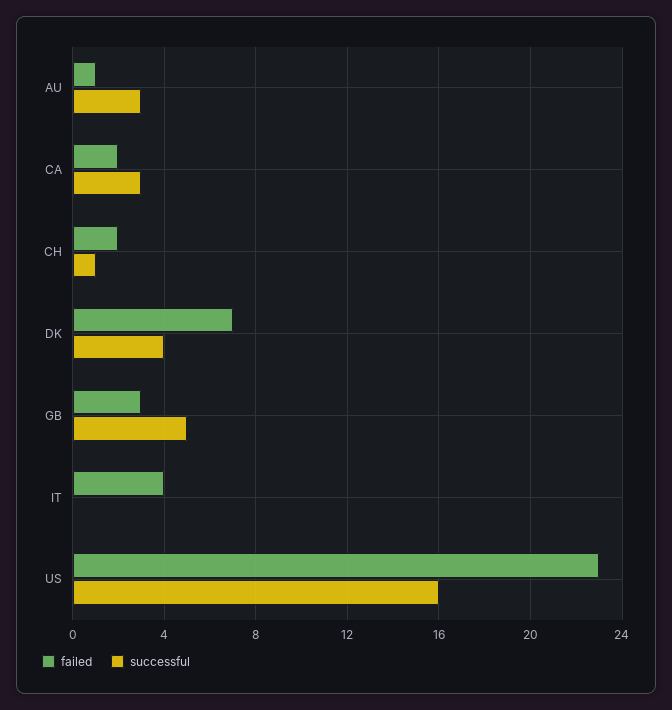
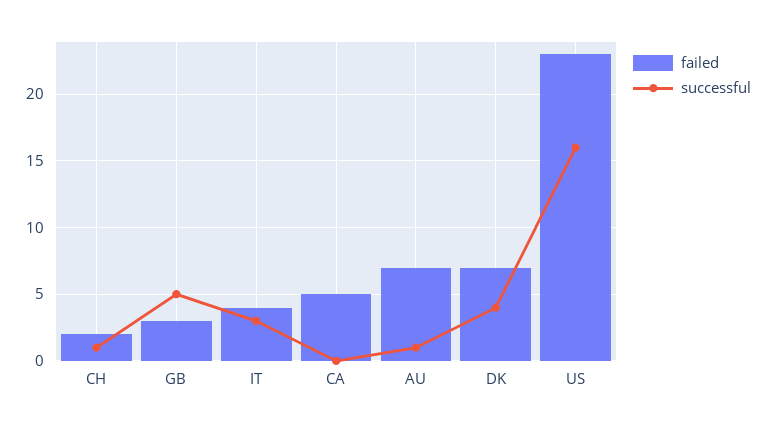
failed, AU: 1 -> 7
successful, AU: 3 -> 1
failed, CA: 2 -> 5
successful, CA: 3 -> 0
successful, IT: 0 -> 3

